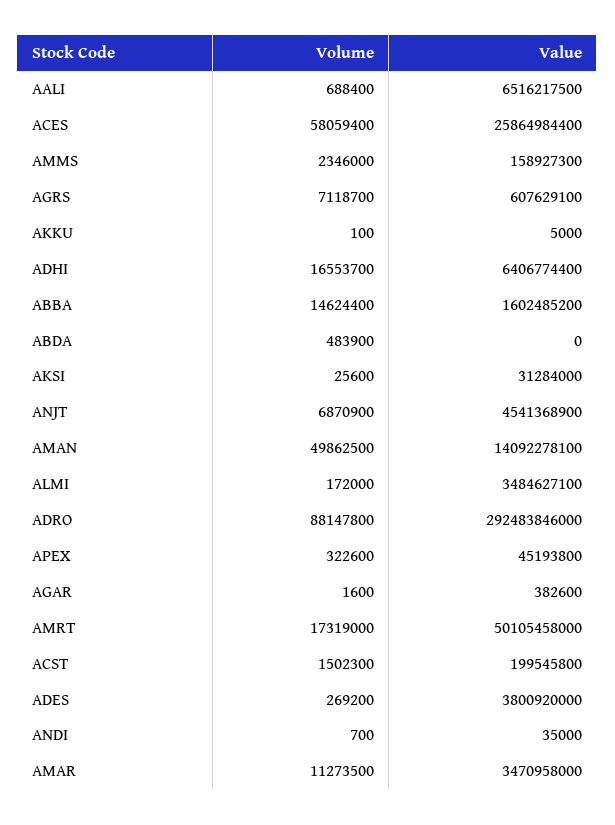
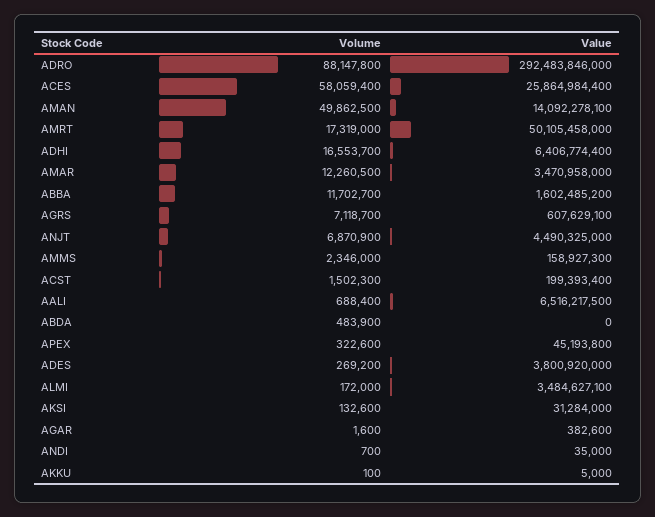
Volume, ABBA: 14624400 -> 11702700
Volume, AKSI: 25600 -> 132600
Value, ANJT: 4541368900 -> 4490325000
Value, ACST: 199545800 -> 199393400
Volume, AMAR: 11273500 -> 12260500

